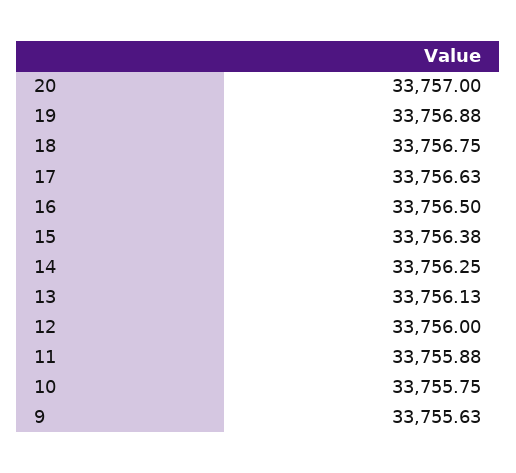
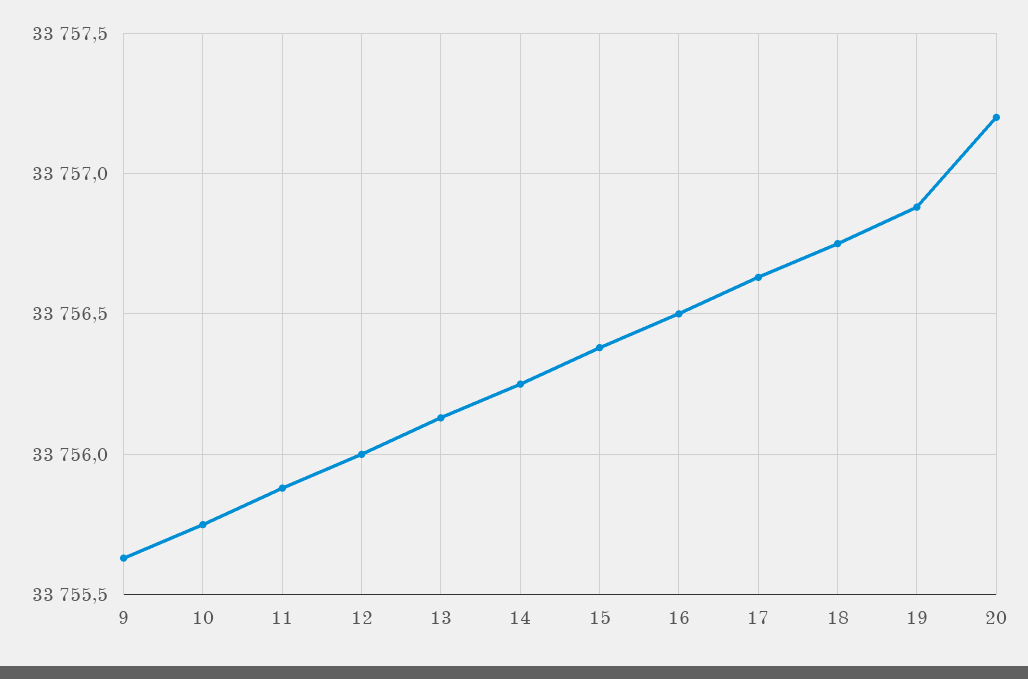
20: 33757 -> 33757.2

